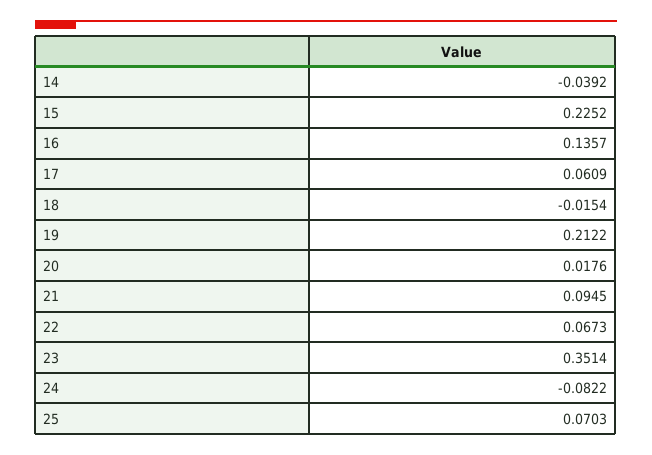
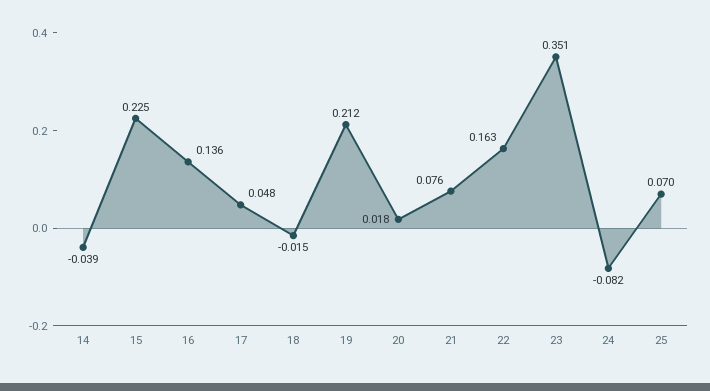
17: 0.0609 -> 0.048
21: 0.0945 -> 0.076
22: 0.0673 -> 0.163

